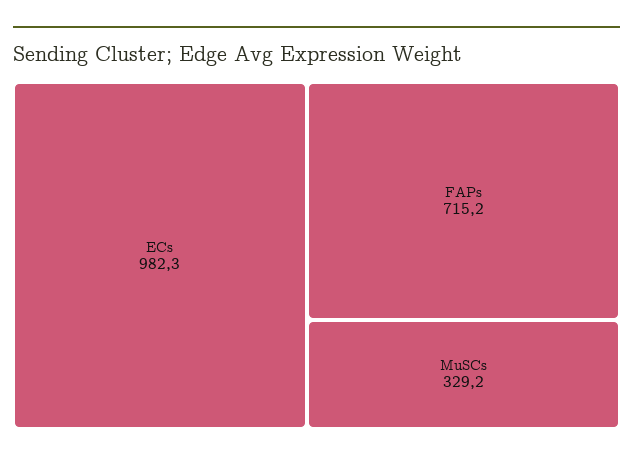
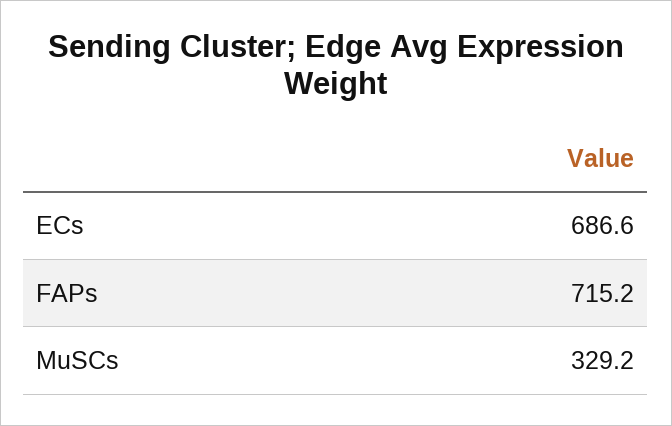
ECs: 982.3 -> 686.6

